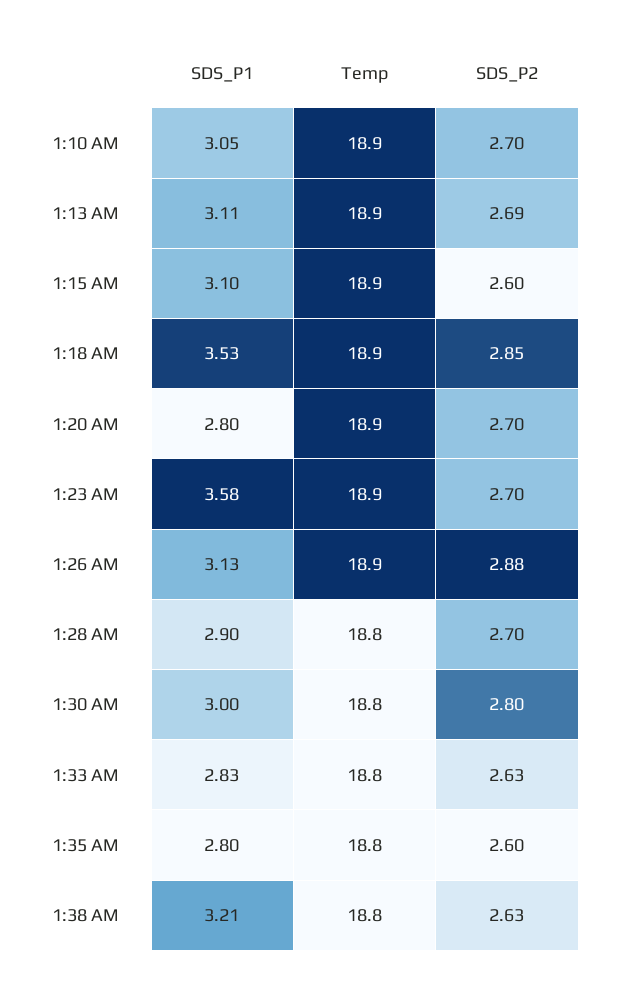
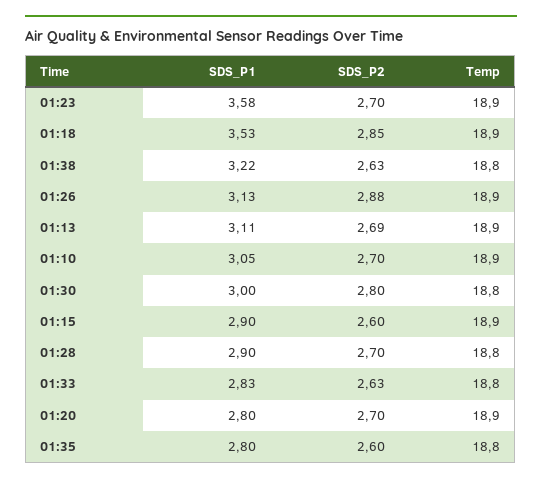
SDS_P1, 1:15 AM: 3.1 -> 2.9
SDS_P1, 1:38 AM: 3.21 -> 3.22

